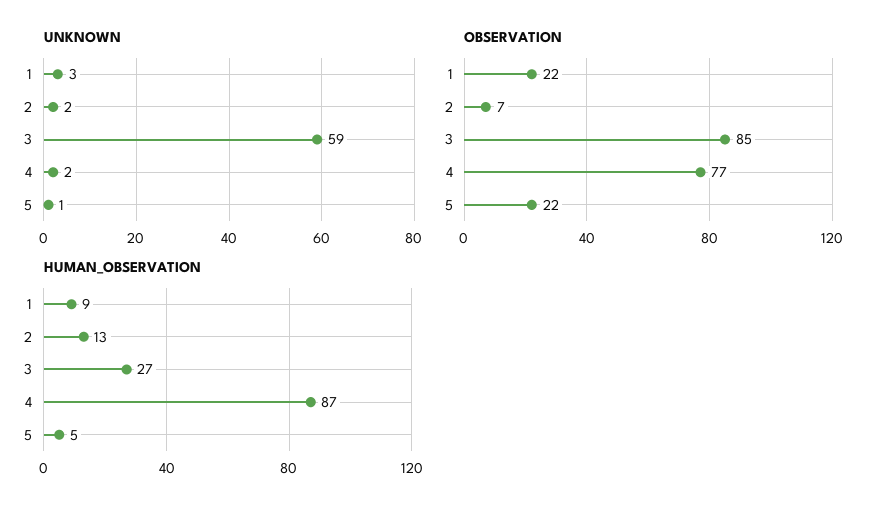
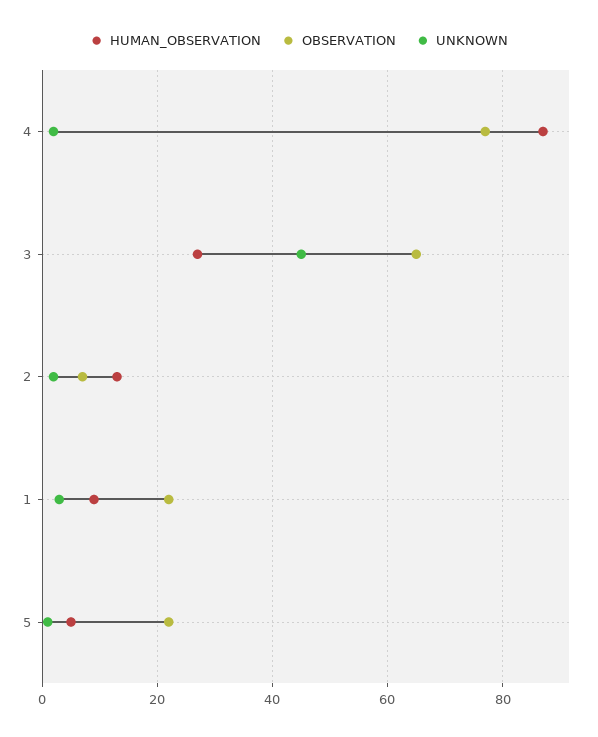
UNKNOWN, 3: 59 -> 45
OBSERVATION, 3: 85 -> 65

